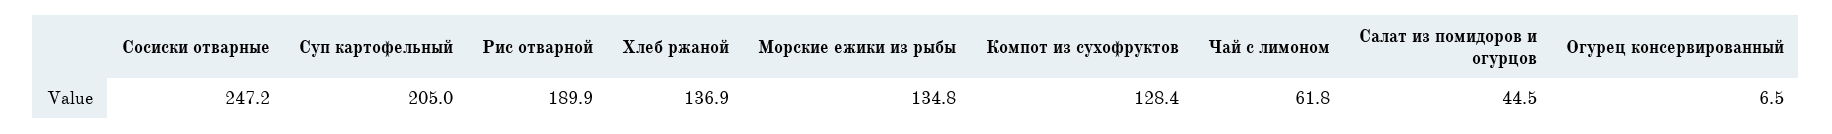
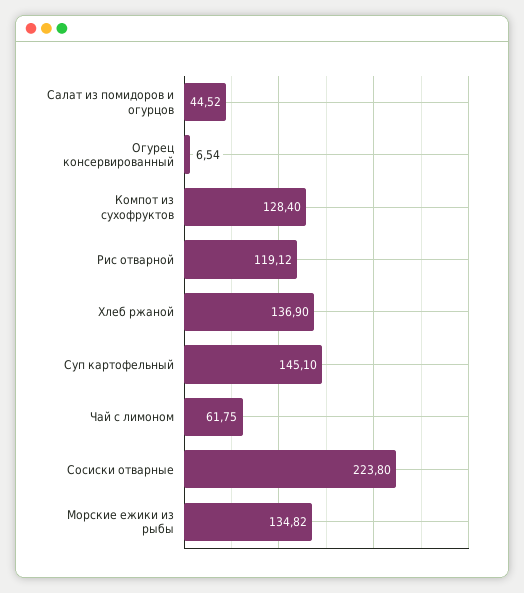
Сосиски отварные: 247.2 -> 223.8
Суп картофельный: 205 -> 145.1
Рис отварной: 189.9 -> 119.12

